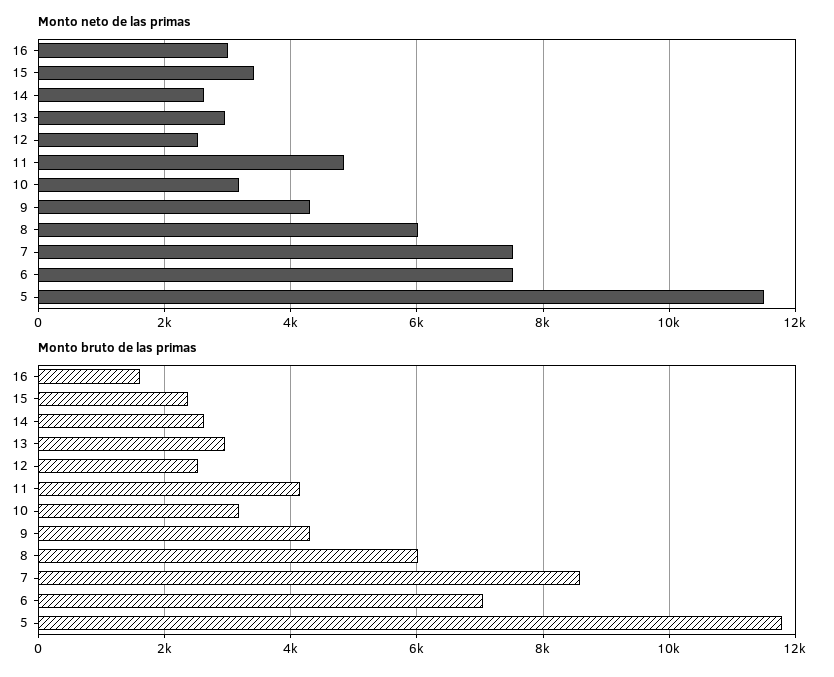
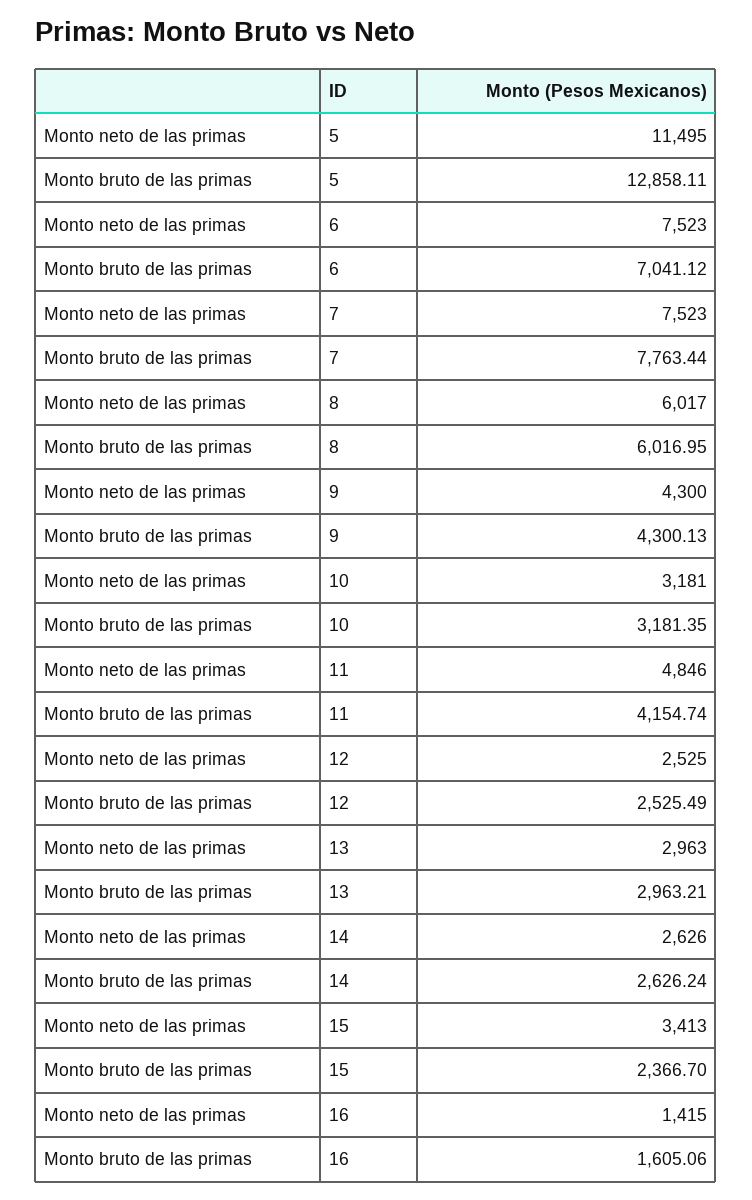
Monto neto de las primas, 16: 3000 -> 1415
Monto bruto de las primas, 7: 8600 -> 7763.44
Monto bruto de las primas, 5: 11800 -> 12858.11

